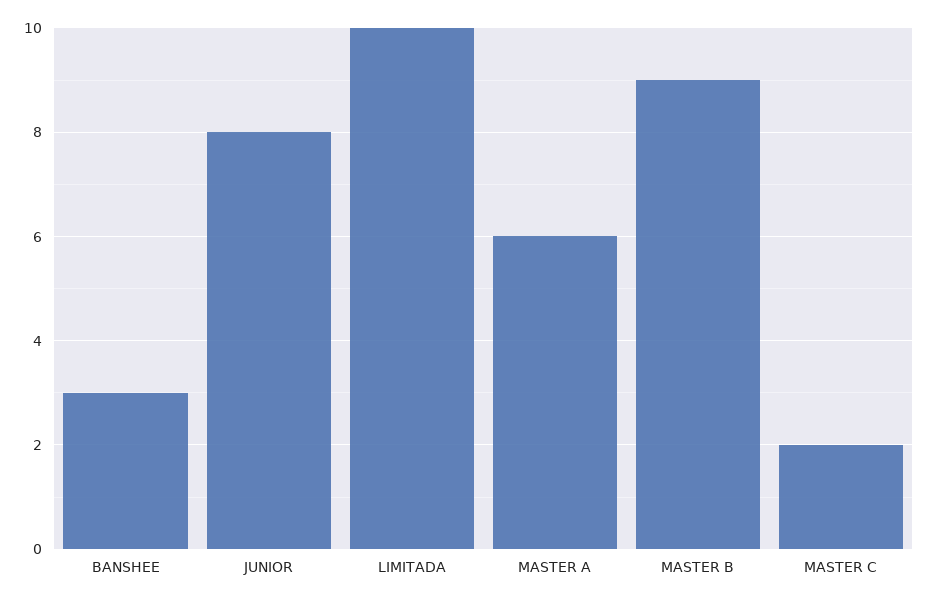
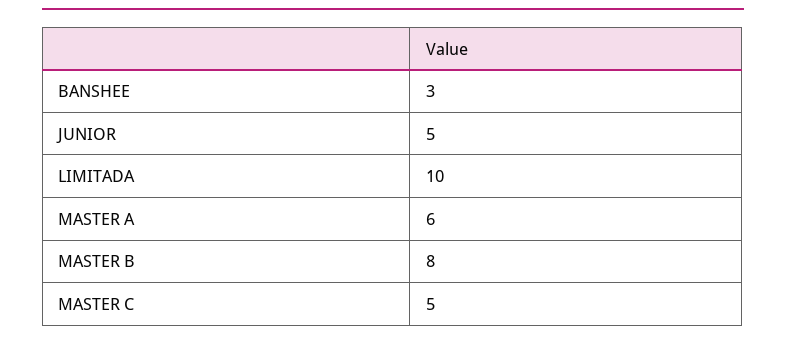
JUNIOR: 8 -> 5
MASTER B: 9 -> 8
MASTER C: 2 -> 5

